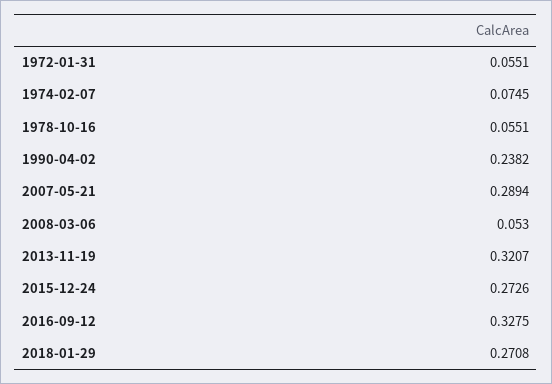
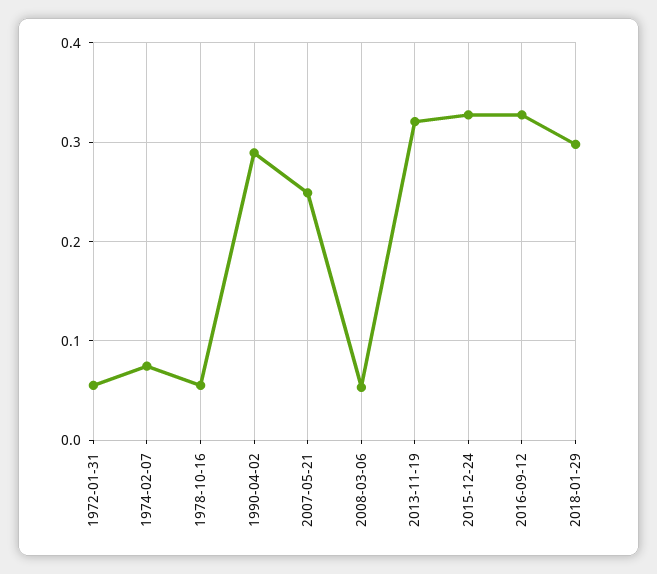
1990-04-02: 0.2382 -> 0.29
2007-05-21: 0.2894 -> 0.25
2015-12-24: 0.2726 -> 0.33
2018-01-29: 0.2708 -> 0.3

